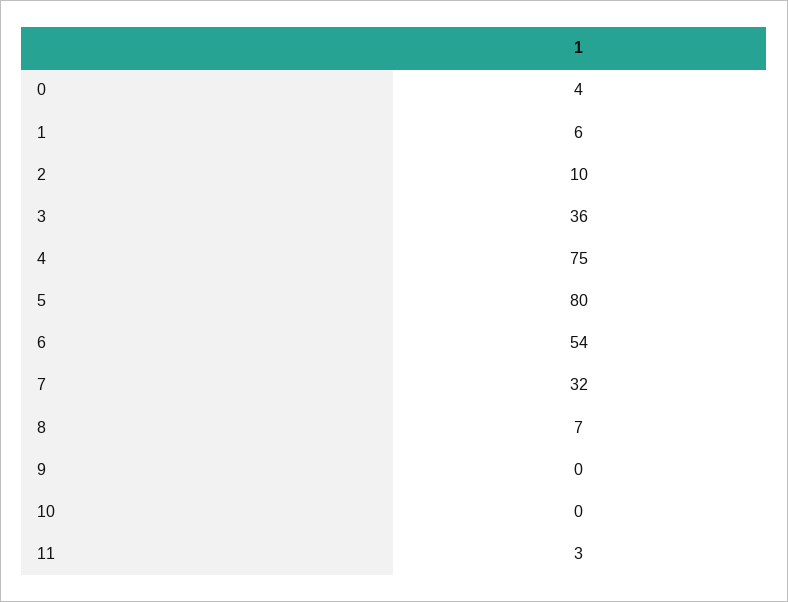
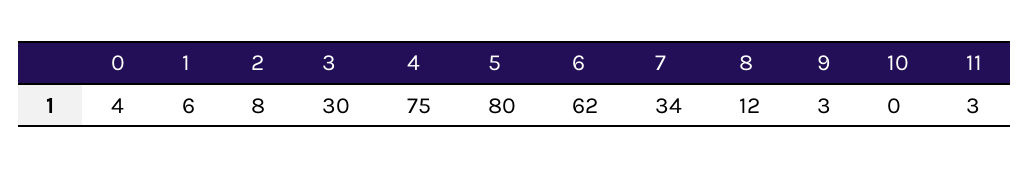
2: 10 -> 8
3: 36 -> 30
6: 54 -> 62
7: 32 -> 34
8: 7 -> 12
9: 0 -> 3

